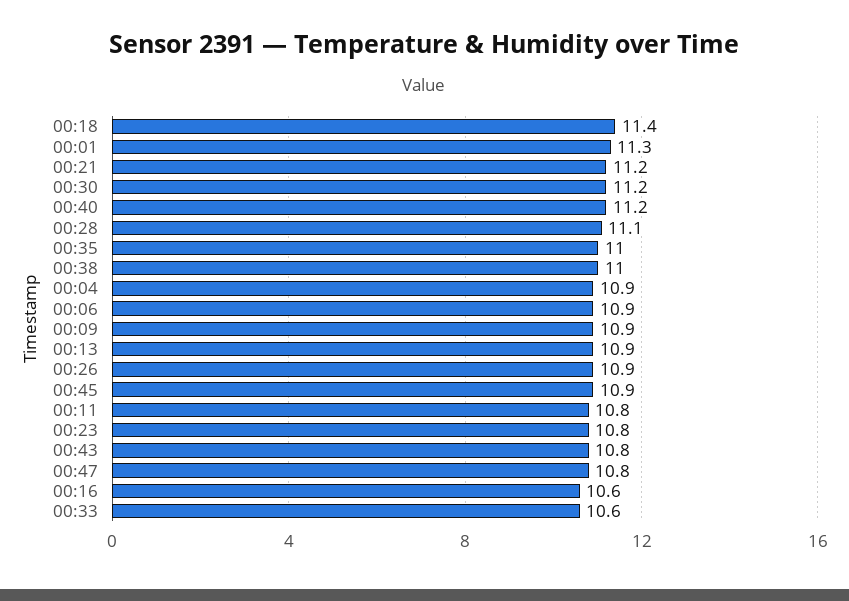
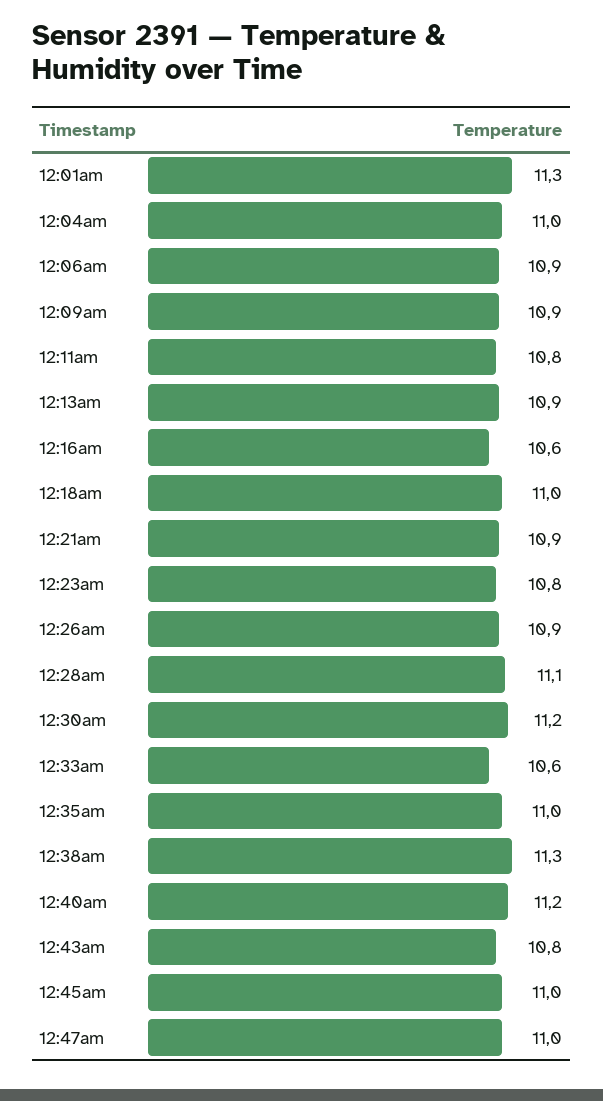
00:18: 11.4 -> 11
00:21: 11.2 -> 10.9
00:38: 11 -> 11.3
00:04: 10.9 -> 11
00:45: 10.9 -> 11
00:47: 10.8 -> 11

